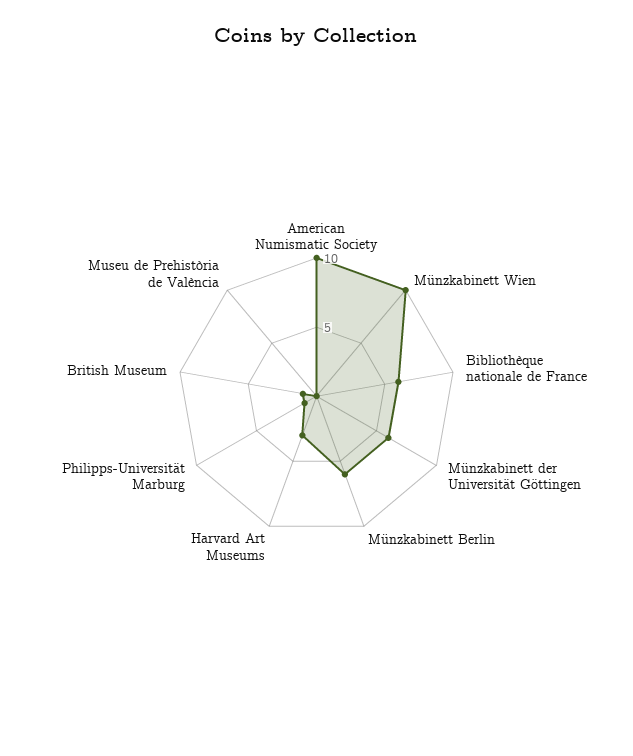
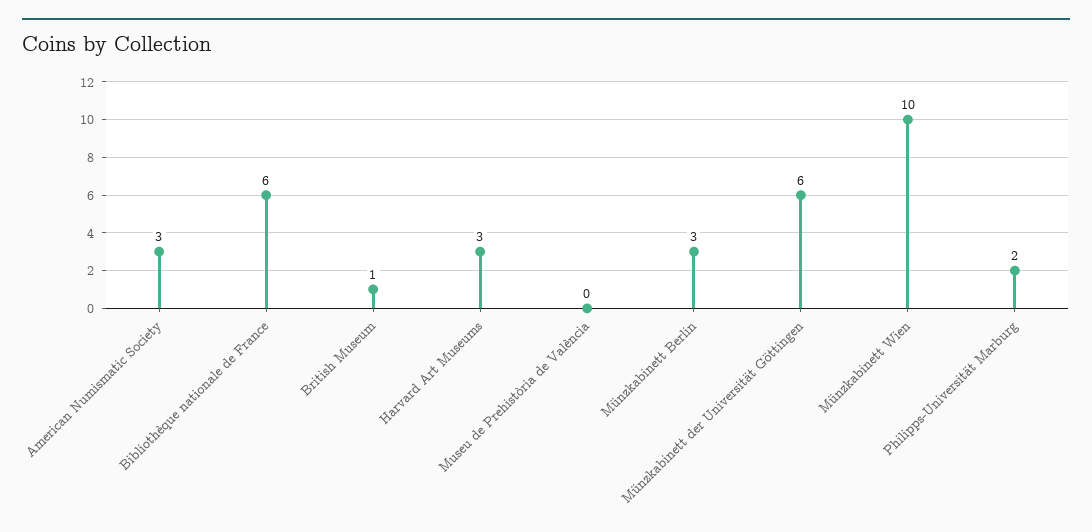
American Numismatic Society: 10 -> 3
Münzkabinett Berlin: 6 -> 3
Philipps-Universität Marburg: 1 -> 2

